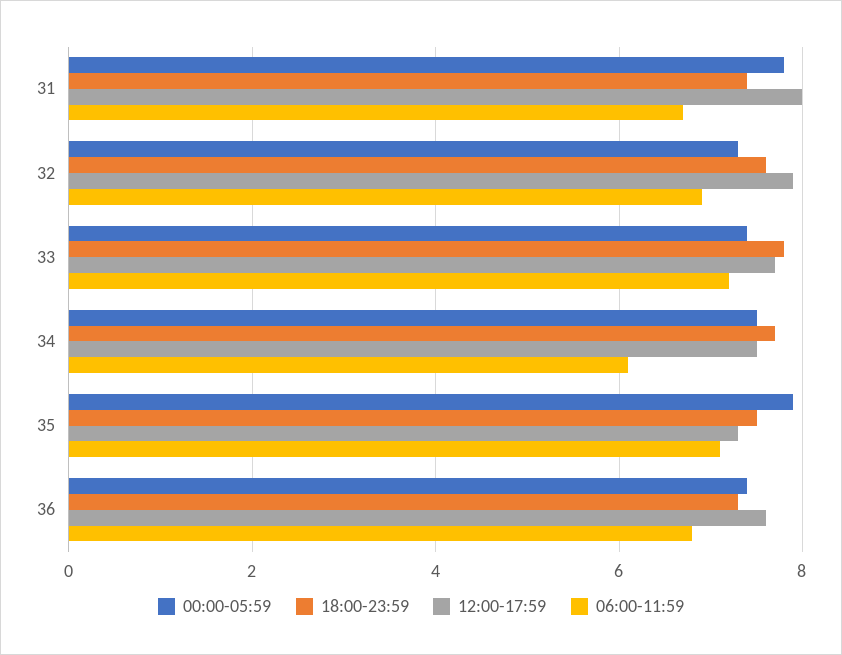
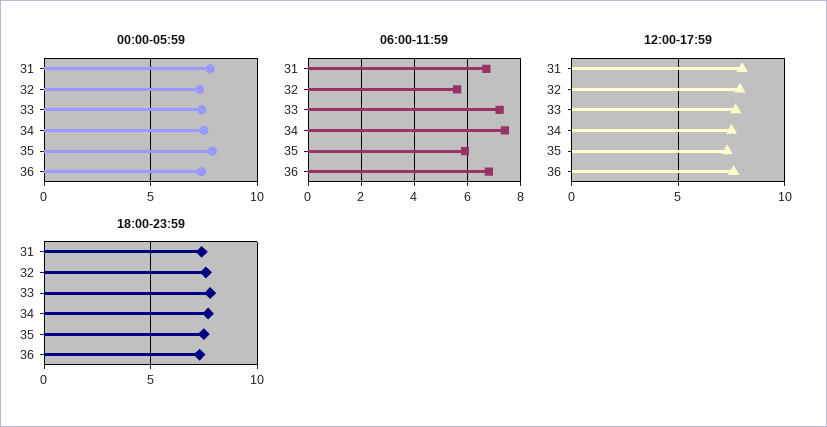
06:00-11:59, 32: 7 -> 5.5
06:00-11:59, 34: 6 -> 7.5
06:00-11:59, 35: 7 -> 6

